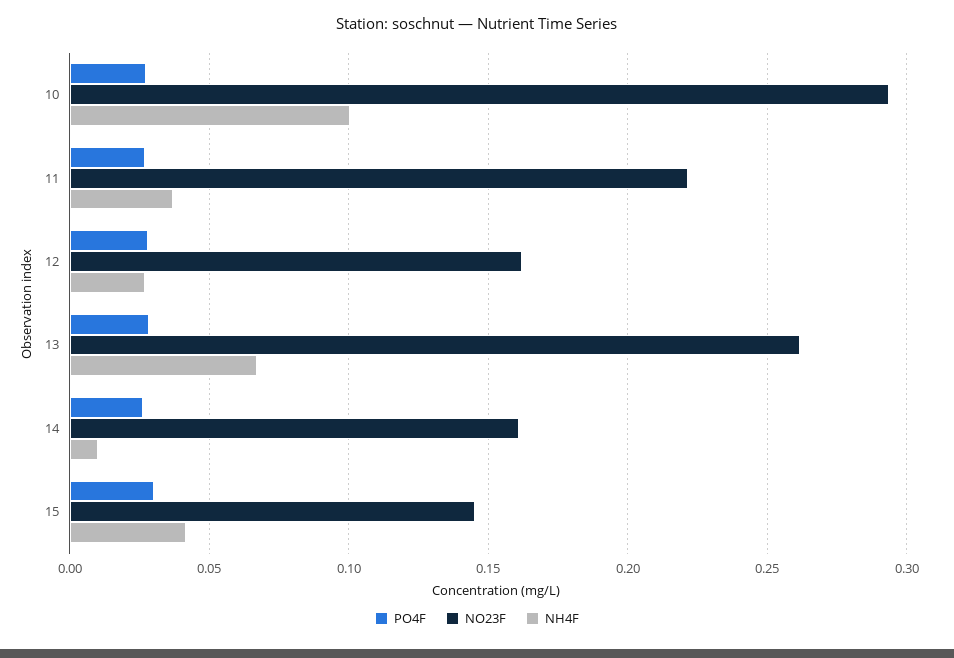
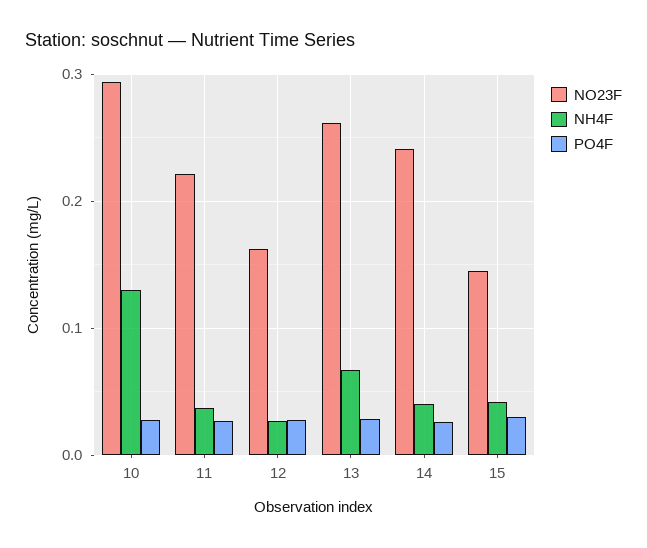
NH4F, 10: 0.1 -> 0.13
NO23F, 14: 0.16 -> 0.24
NH4F, 14: 0.01 -> 0.04

